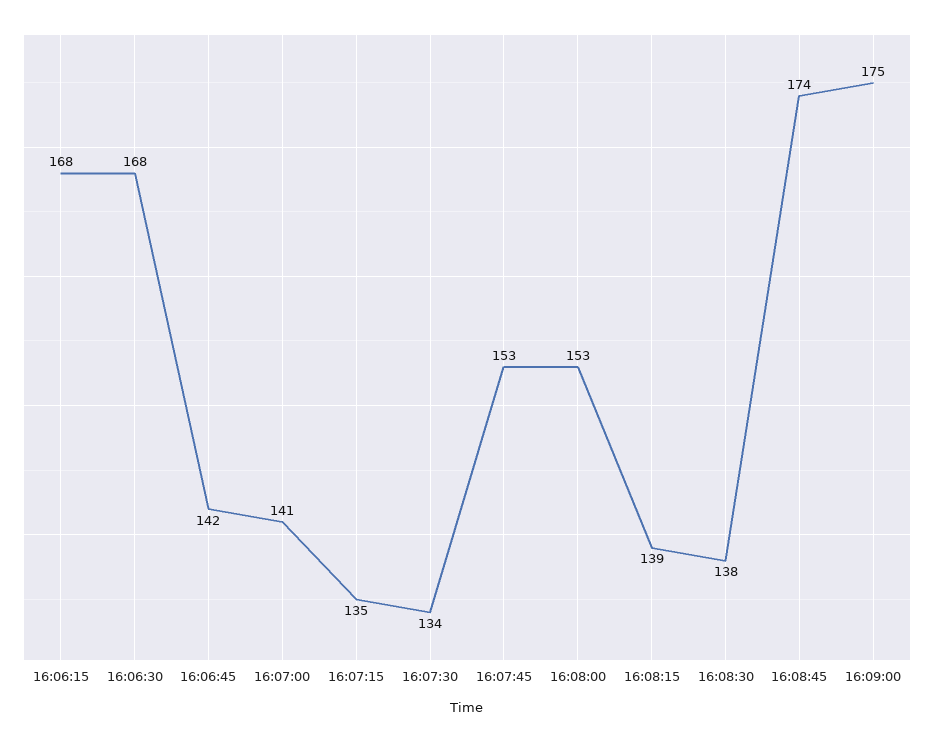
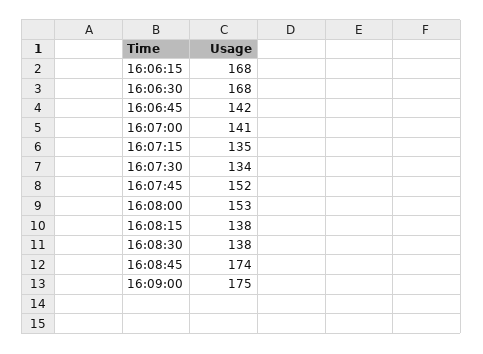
16:07:45: 153 -> 152
16:08:15: 139 -> 138

